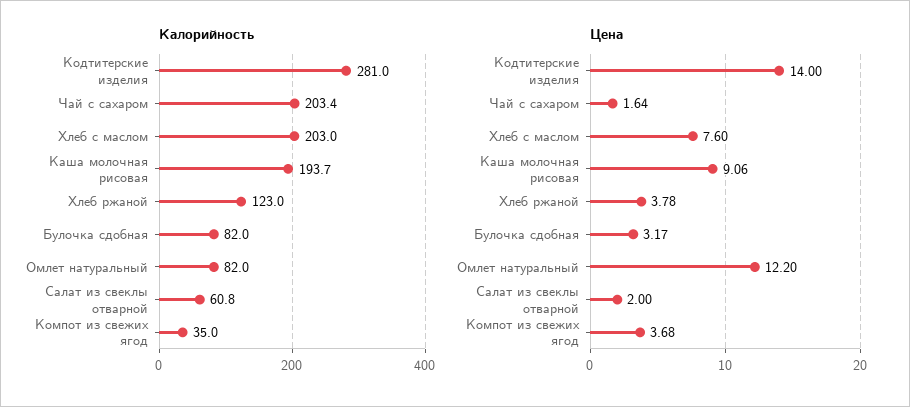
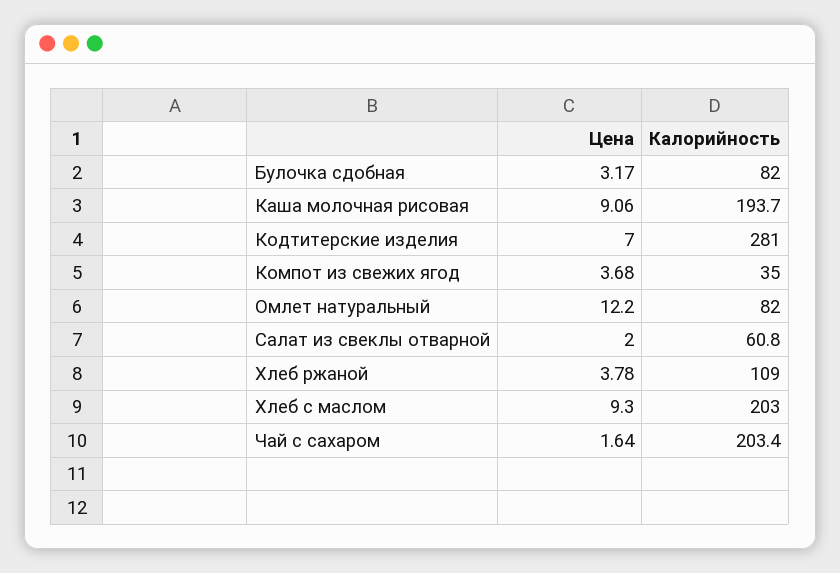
Калорийность, Хлеб ржаной: 123 -> 109
Цена, Кодтитерские изделия: 14 -> 7
Цена, Хлеб с маслом: 7.6 -> 9.3

